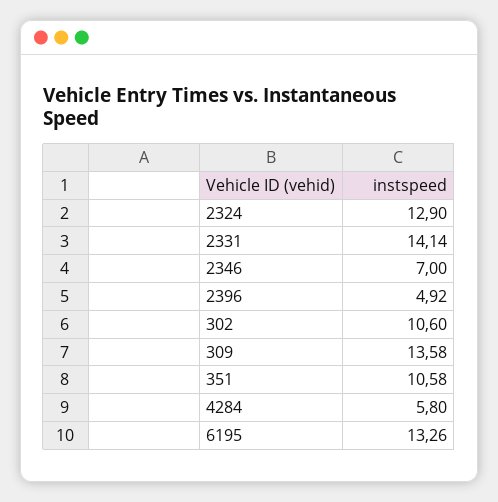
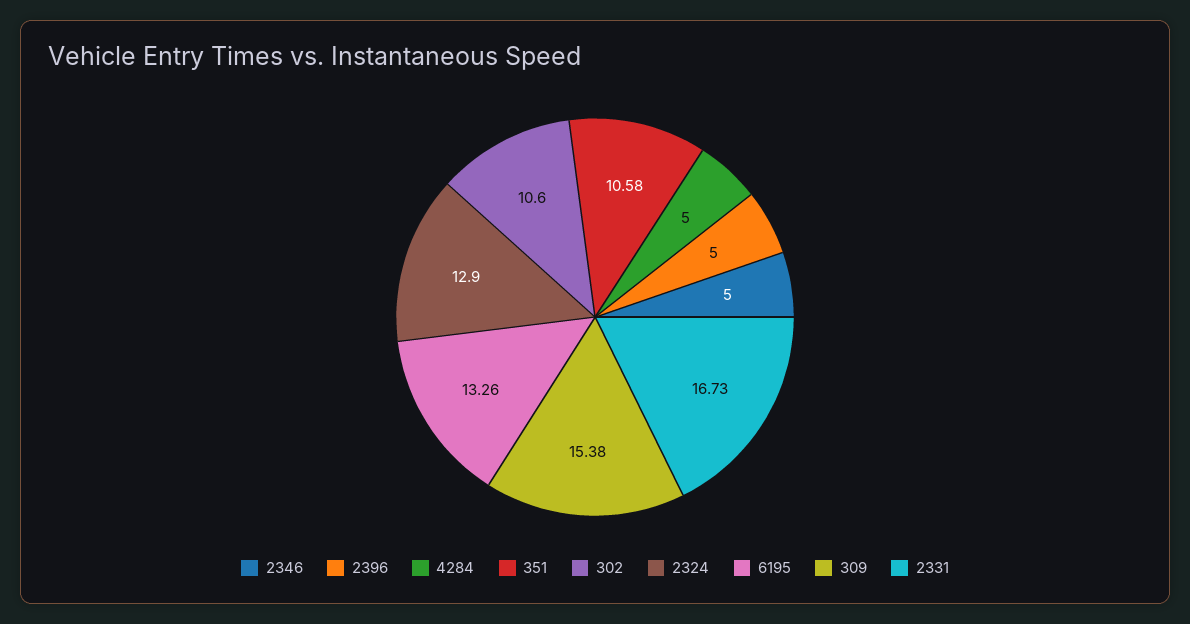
2331: 14.14 -> 16.73
2346: 7 -> 5
2396: 4.92 -> 5
309: 13.58 -> 15.38
4284: 5.8 -> 5

